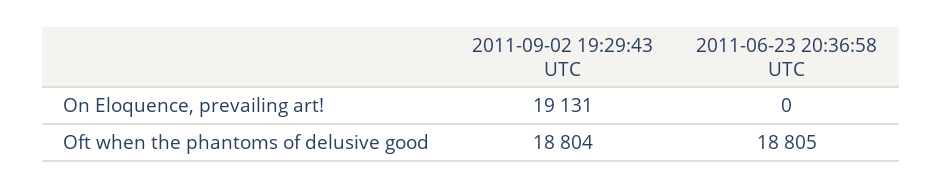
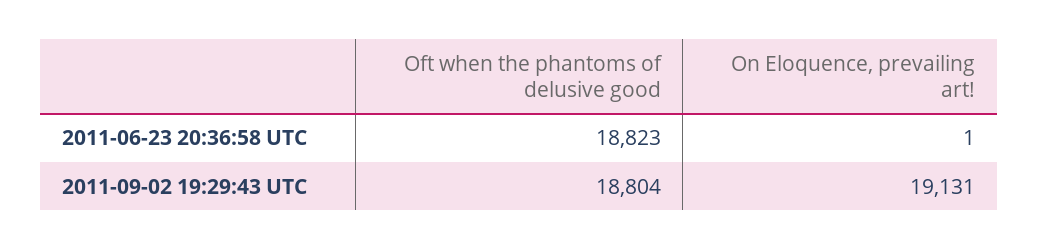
2011-06-23 20:36:58 UTC, On Eloquence, prevailing art!: 0 -> 1
2011-06-23 20:36:58 UTC, Oft when the phantoms of delusive good: 18805 -> 18823

